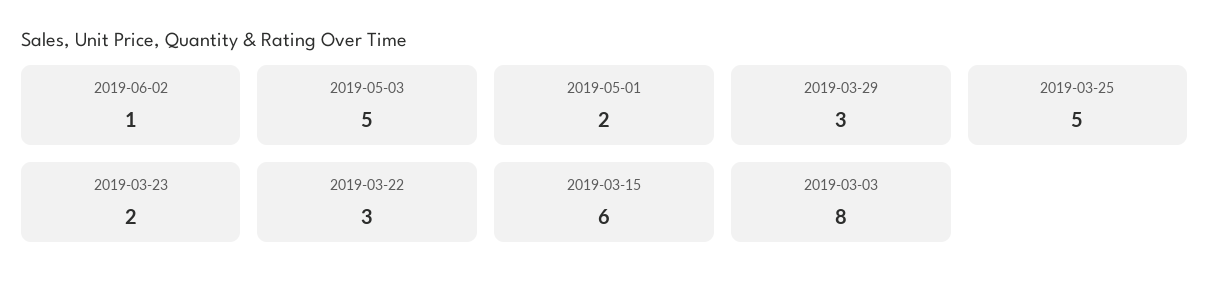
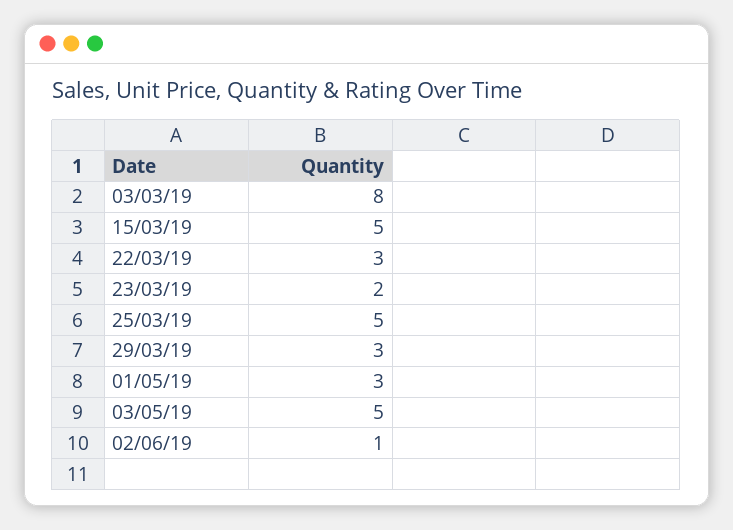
2019-05-01: 2 -> 3
2019-03-15: 6 -> 5

